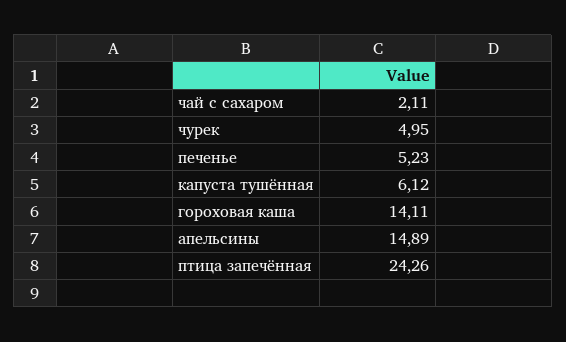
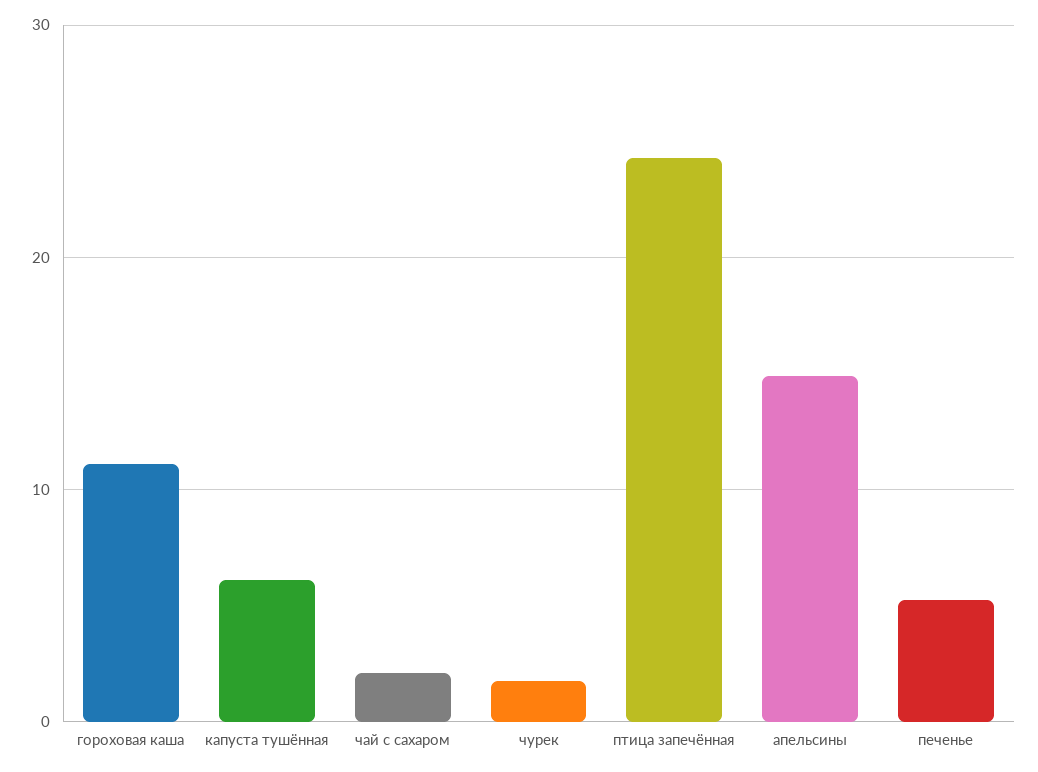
чурек: 4.95 -> 2
гороховая каша: 14.11 -> 11

